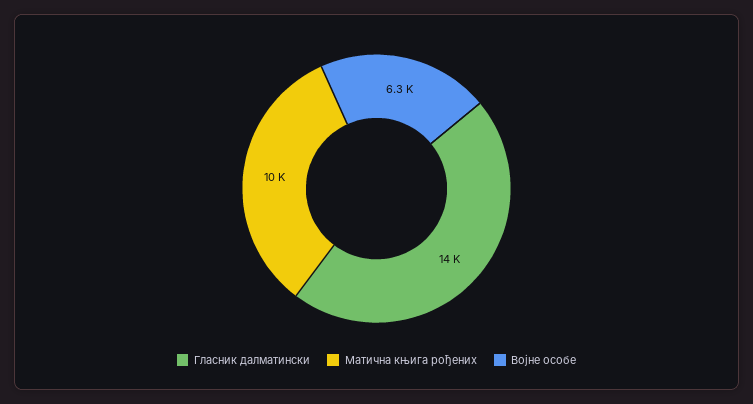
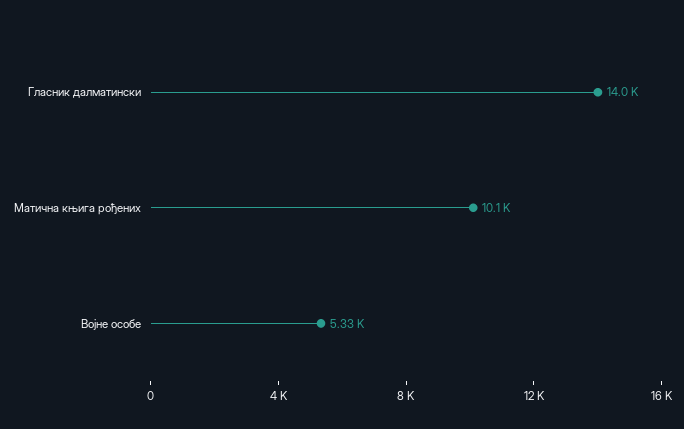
Војне особе: 6300 -> 5330

